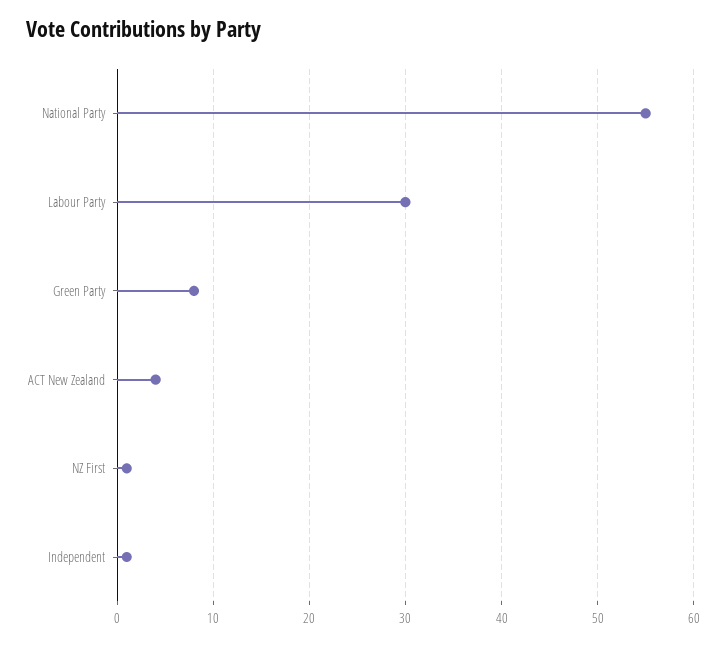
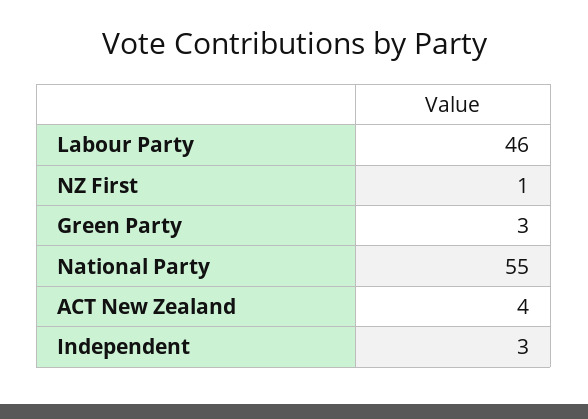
Labour Party: 30 -> 46
Green Party: 8 -> 3
Independent: 1 -> 3

